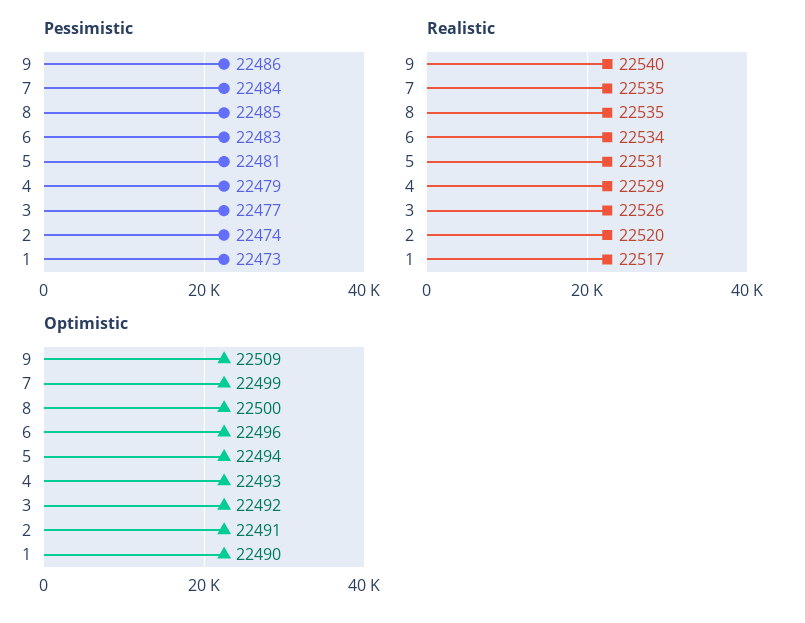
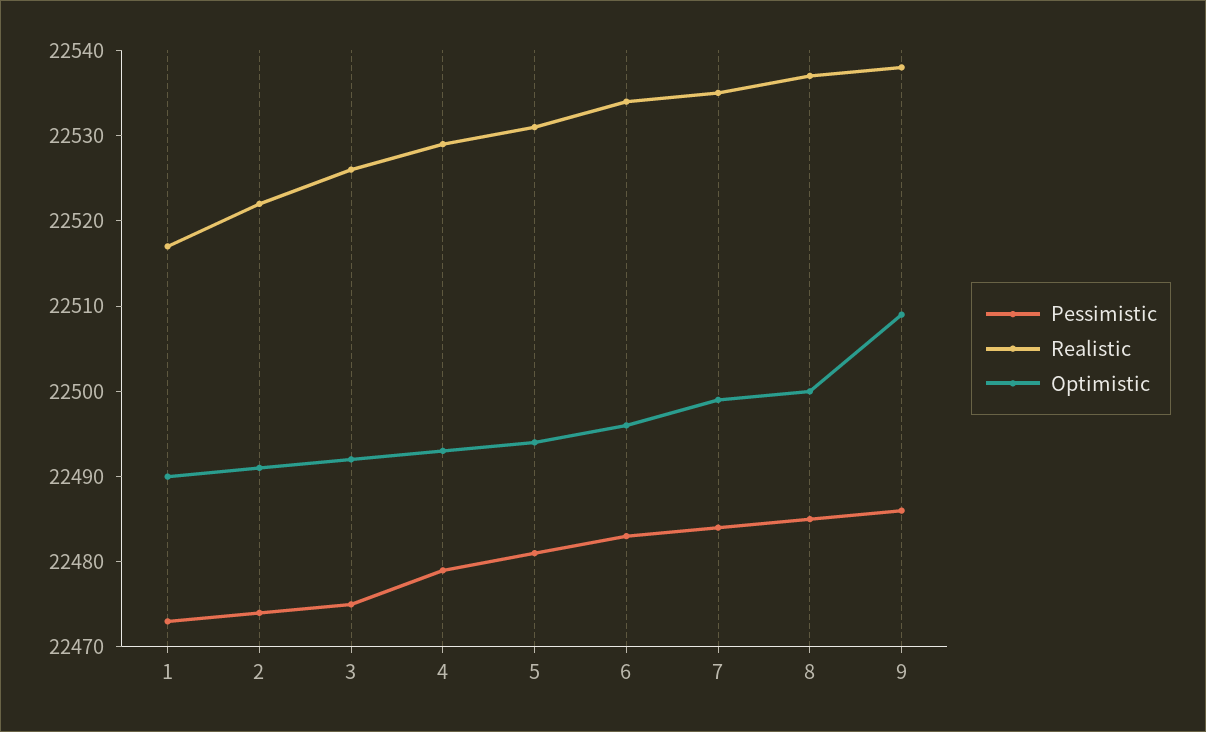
Pessimistic, 3: 22477 -> 22475
Realistic, 9: 22540 -> 22538
Realistic, 8: 22535 -> 22537
Realistic, 2: 22520 -> 22522

